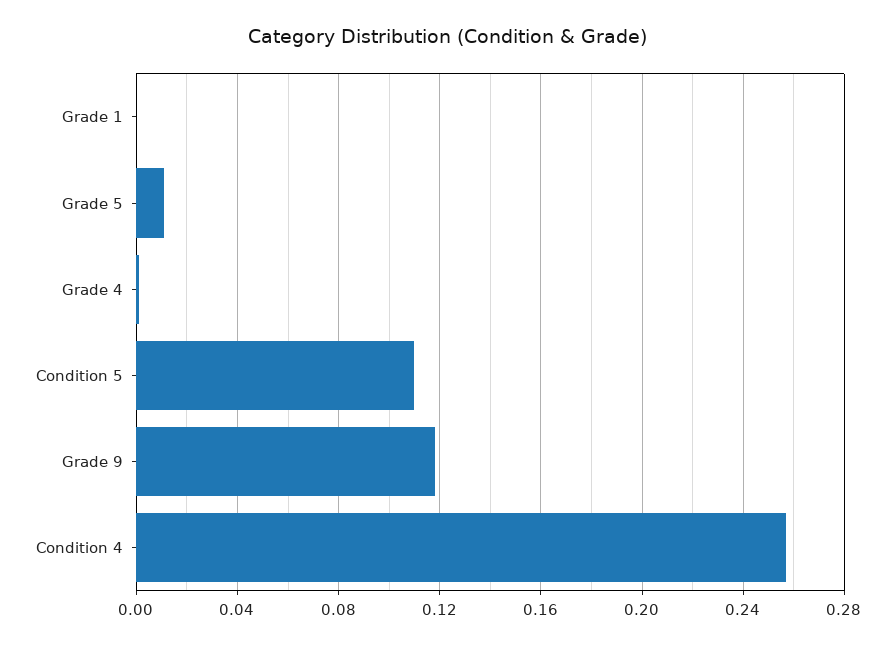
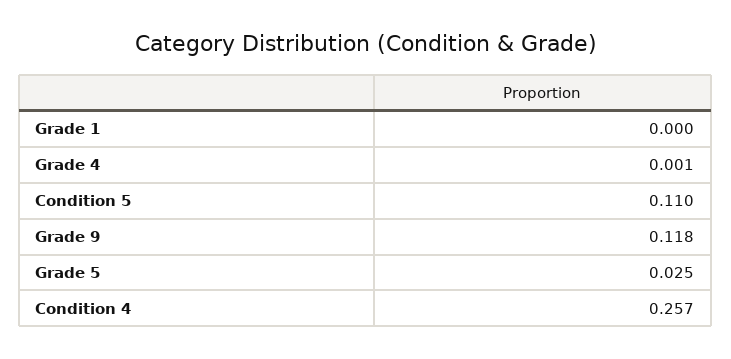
Grade 5: 0.01 -> 0.025

